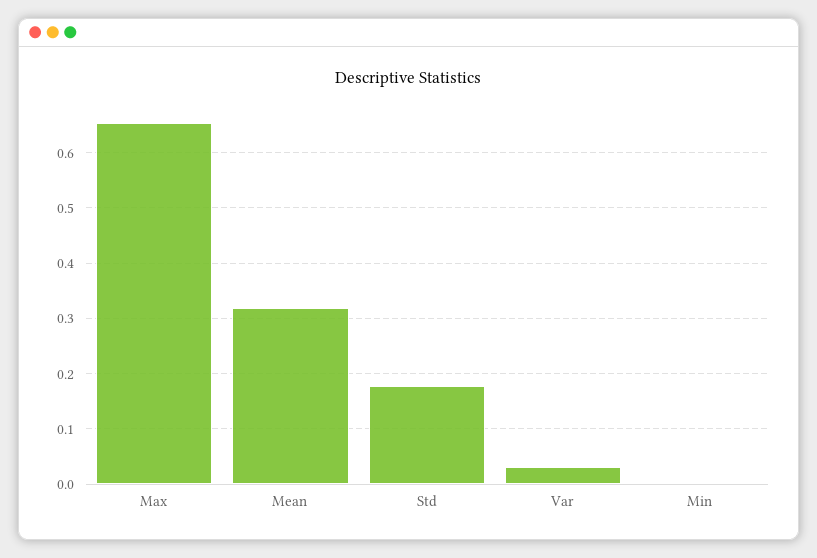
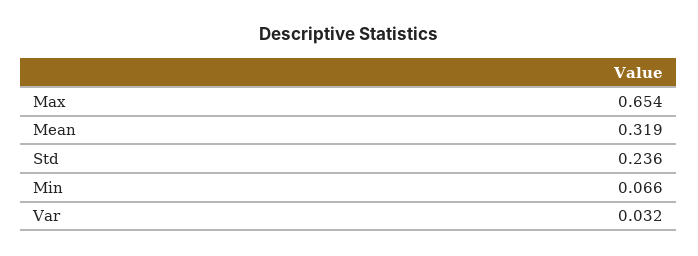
Std: 0.18 -> 0.236
Min: 0 -> 0.066

